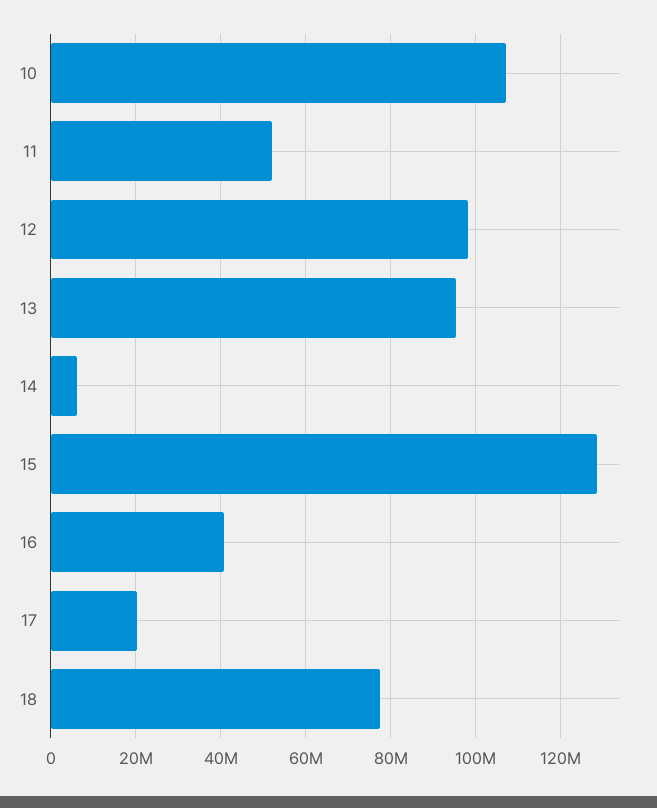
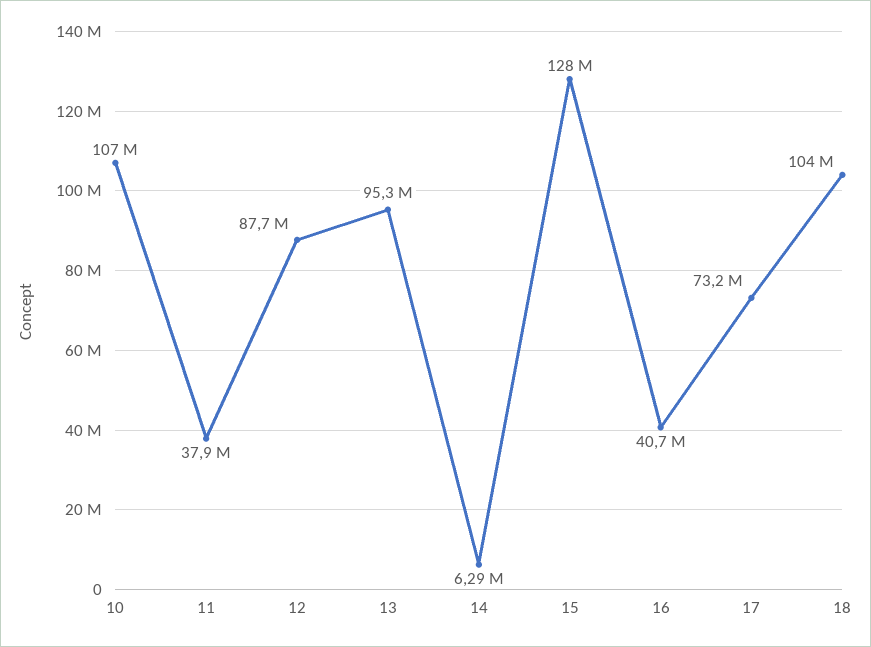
11: 52000000 -> 37900000
12: 98000000 -> 87700000
17: 20000000 -> 73200000
18: 78000000 -> 104000000

